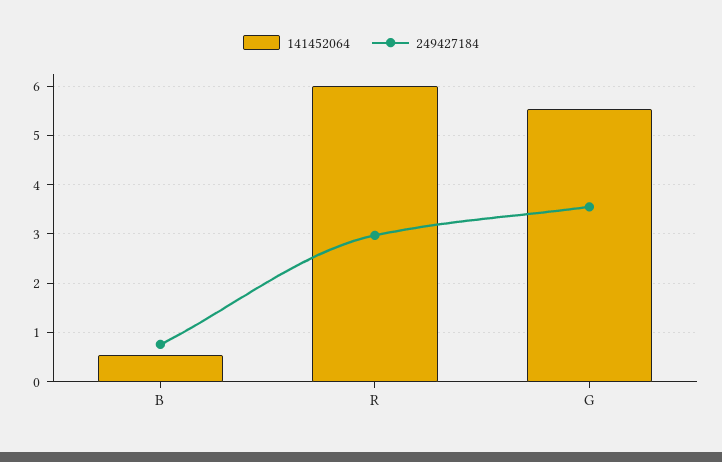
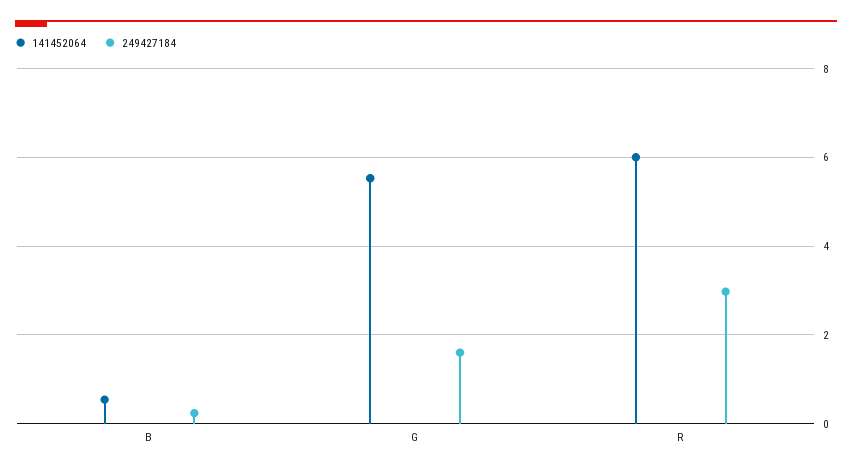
249427184, B: 0.8 -> 0.2
249427184, G: 3.6 -> 1.6

